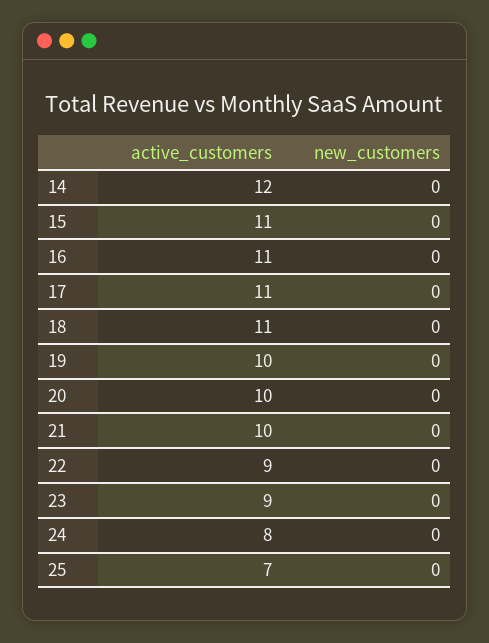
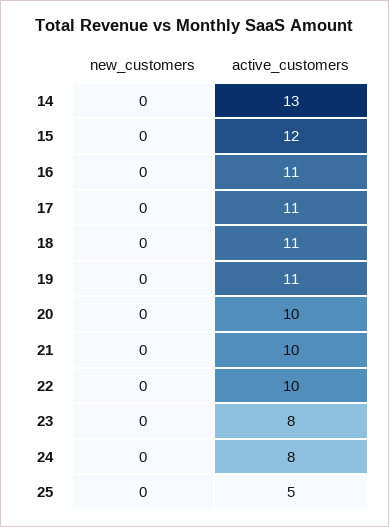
active_customers, 14: 12 -> 13
active_customers, 15: 11 -> 12
active_customers, 19: 10 -> 11
active_customers, 22: 9 -> 10
active_customers, 23: 9 -> 8
active_customers, 25: 7 -> 5

